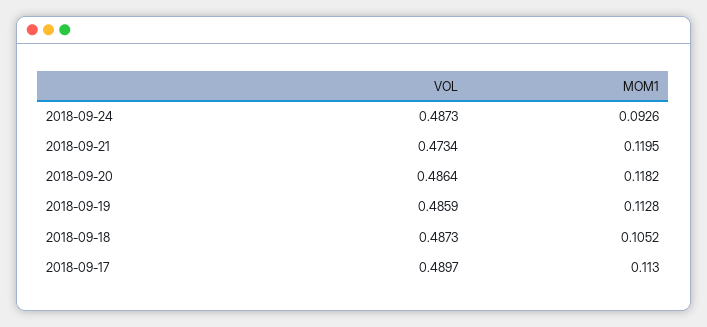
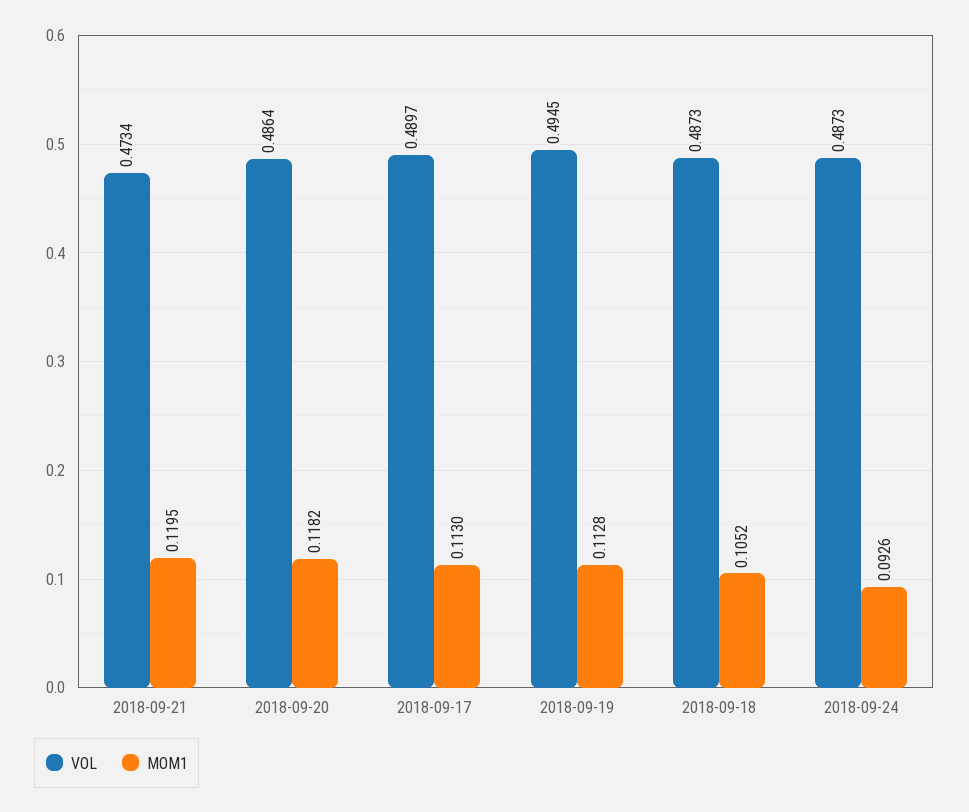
VOL, 2018-09-19: 0.4859 -> 0.4945

